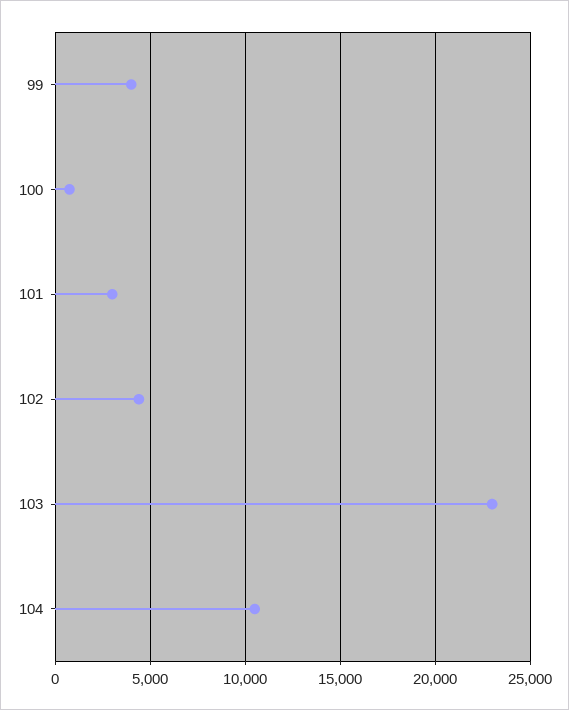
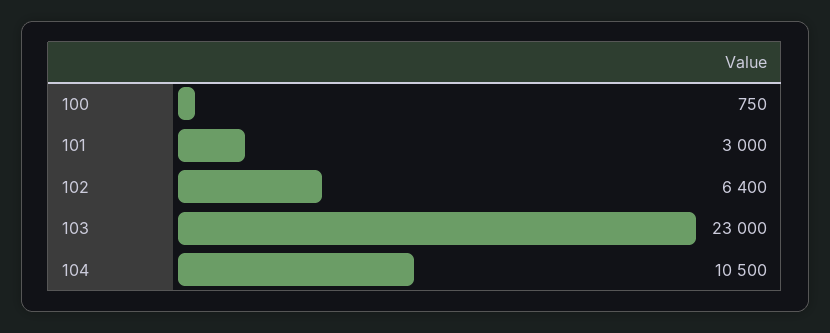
99: 4000 -> none
102: 4500 -> 6400

